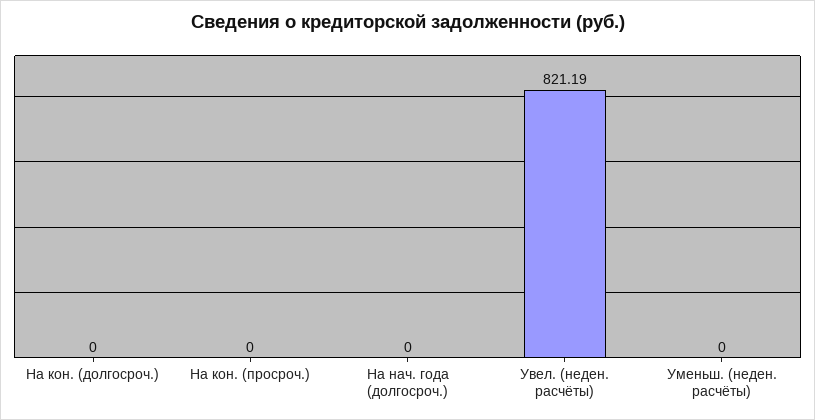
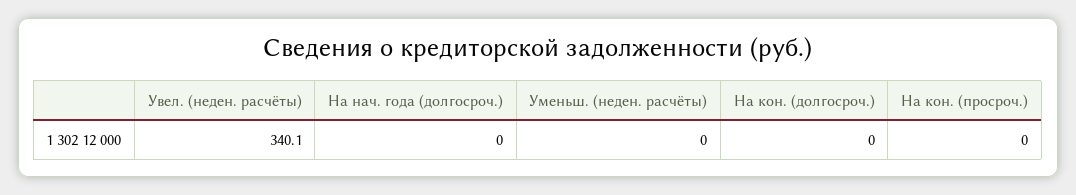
Увел. (неден. расчёты): 821.19 -> 340.1

